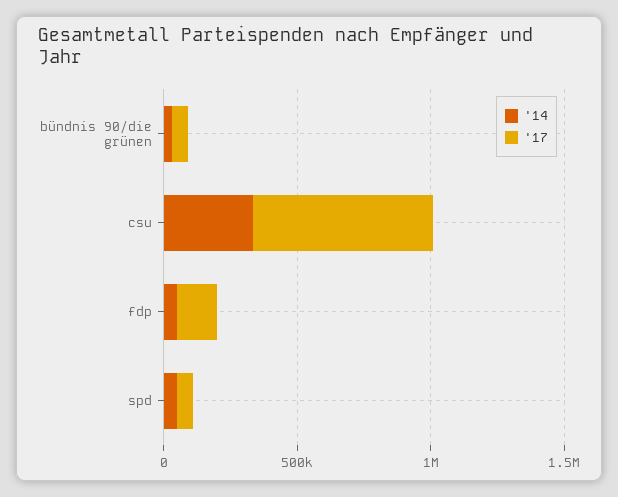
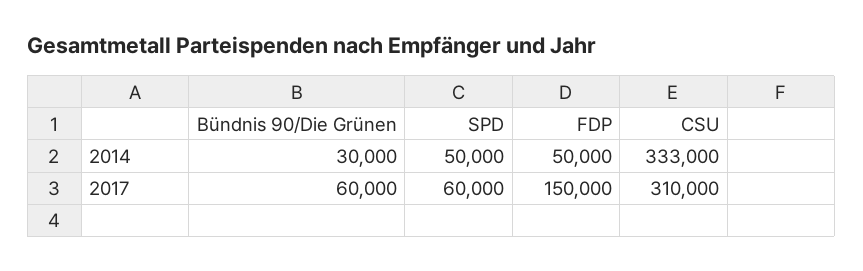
'17, csu: 700000 -> 310000

